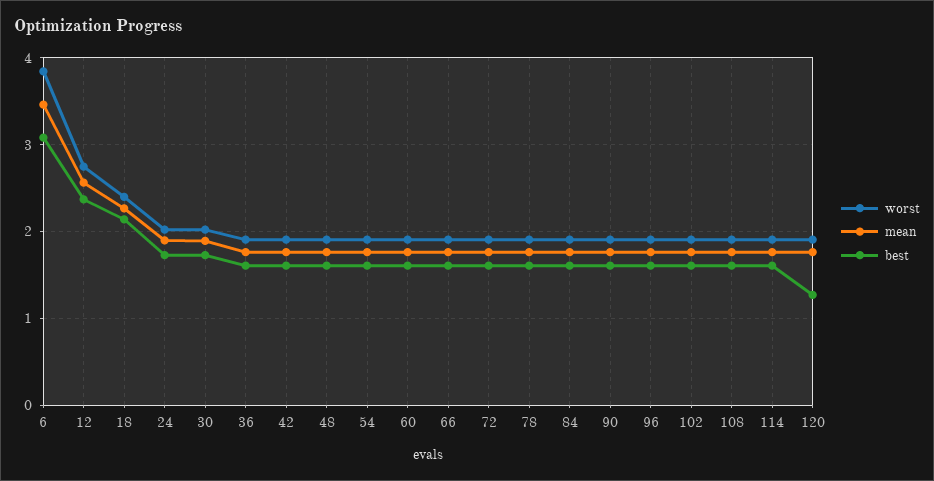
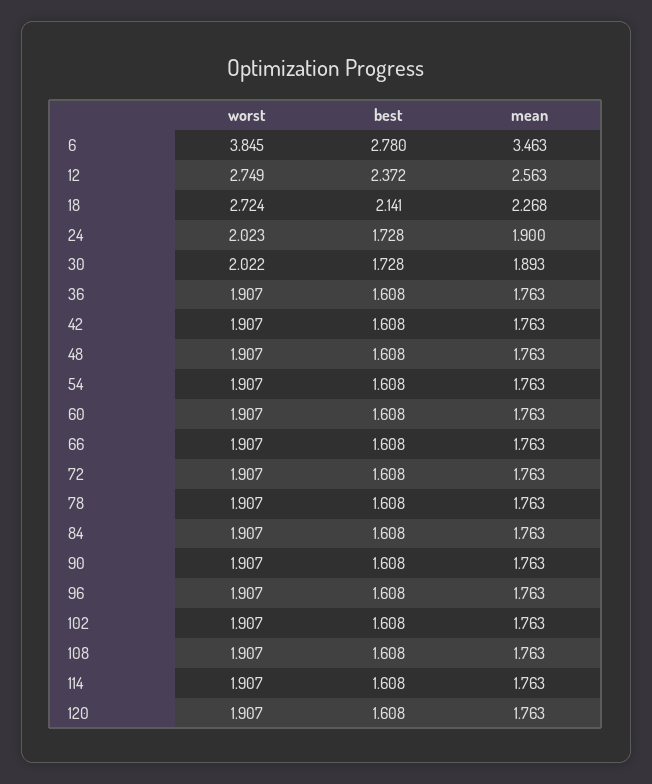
best, 6: 3.1 -> 2.78
worst, 18: 2.4 -> 2.724
best, 120: 1.3 -> 1.608

